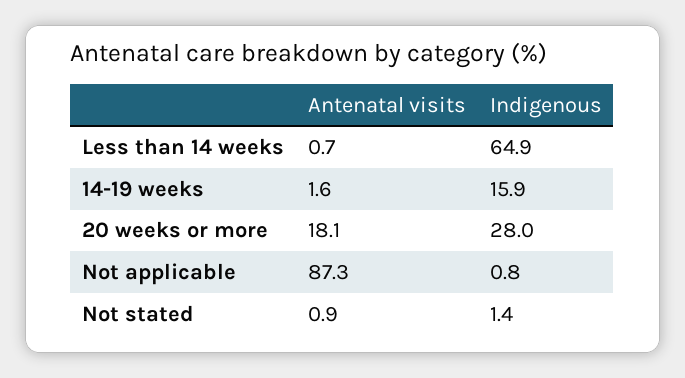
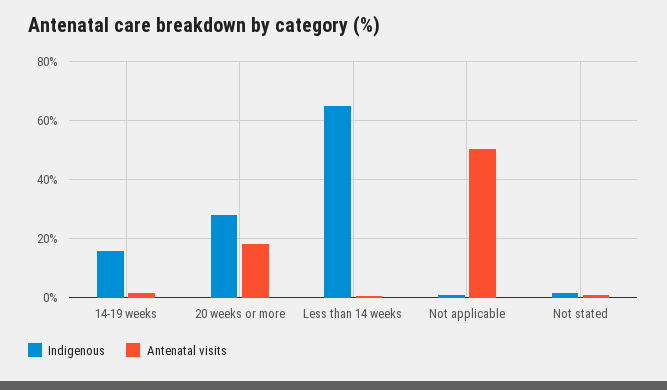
Antenatal visits, Not applicable: 87.3 -> 50

